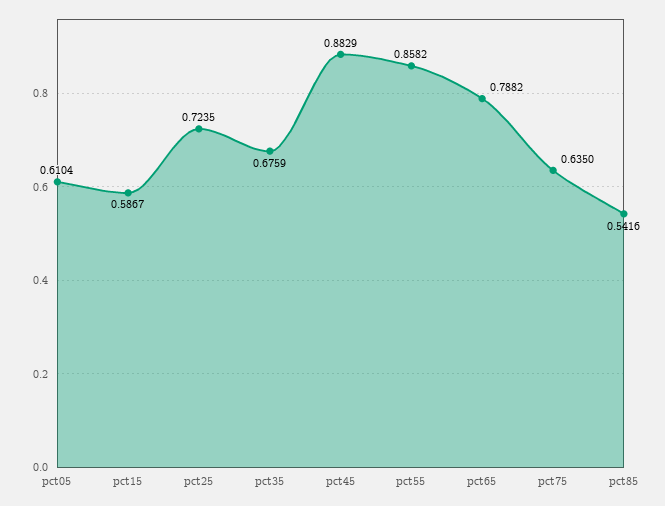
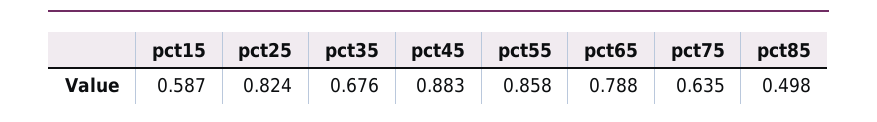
pct05: 0.6104 -> none
pct25: 0.7235 -> 0.824
pct85: 0.5416 -> 0.498

